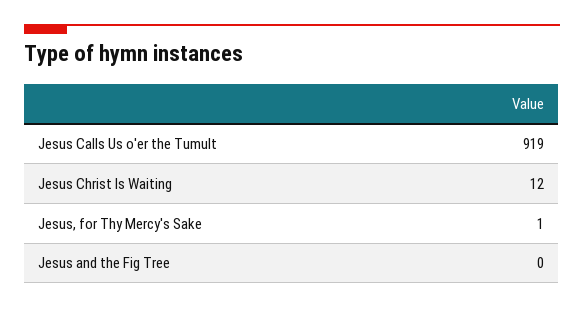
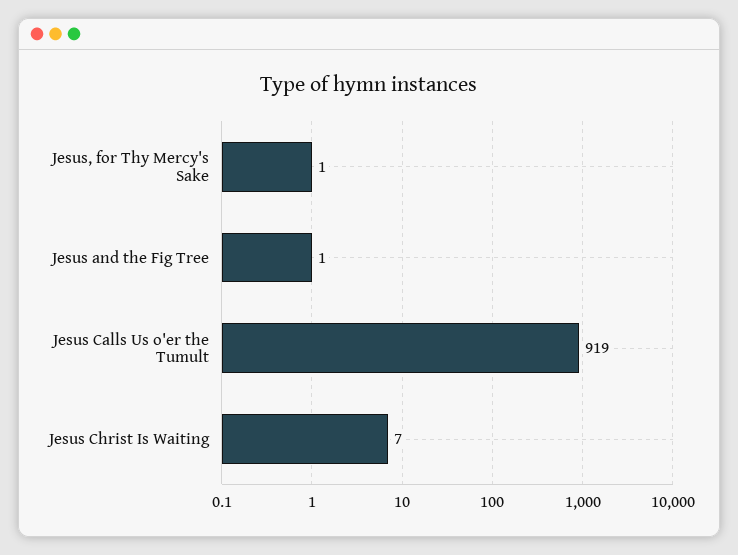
Jesus Christ Is Waiting: 12 -> 7
Jesus and the Fig Tree: 0 -> 1

